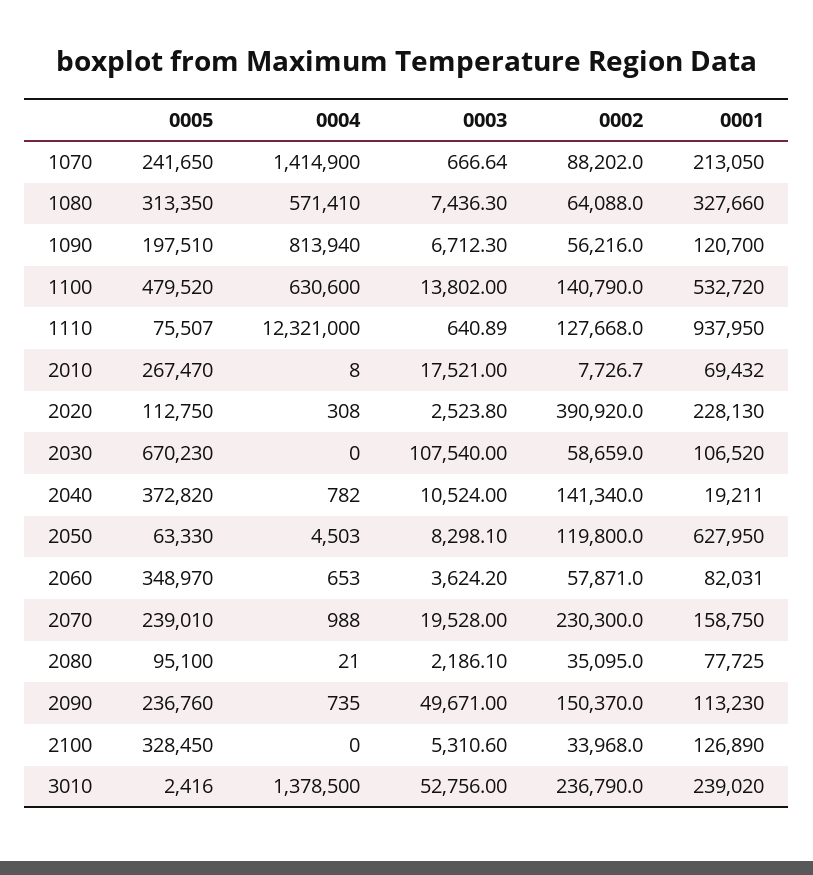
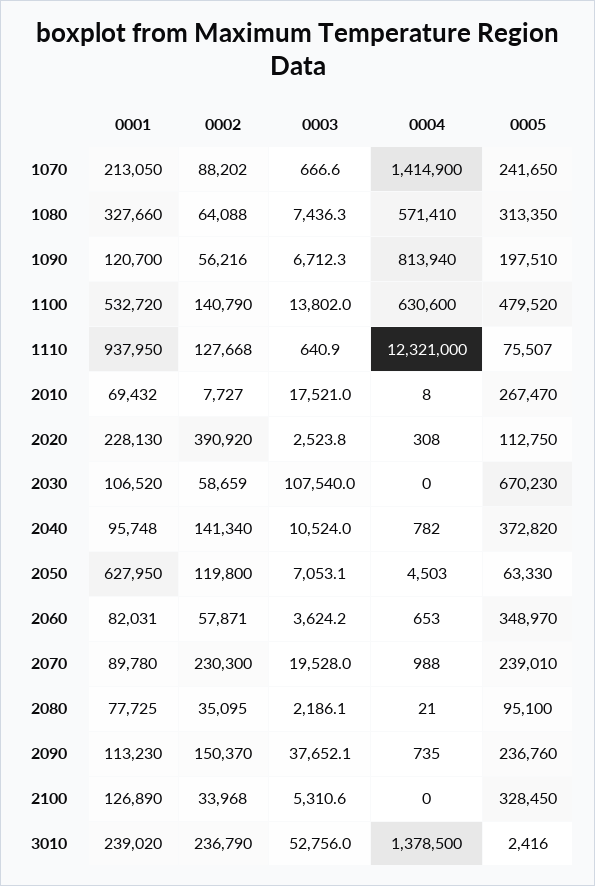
0001, 2040: 19211 -> 95748
0003, 2050: 8298.1 -> 7053.1
0001, 2070: 158750 -> 89780
0003, 2090: 49671 -> 37652.1

